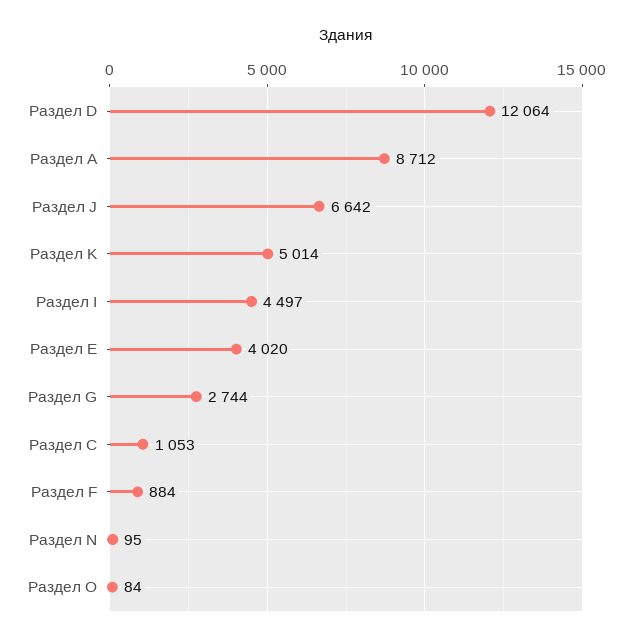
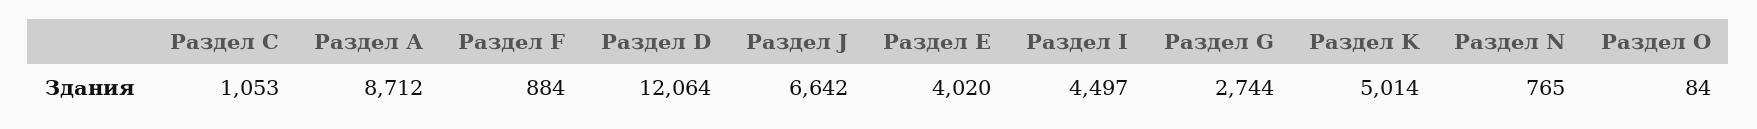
Раздел N: 95 -> 765

